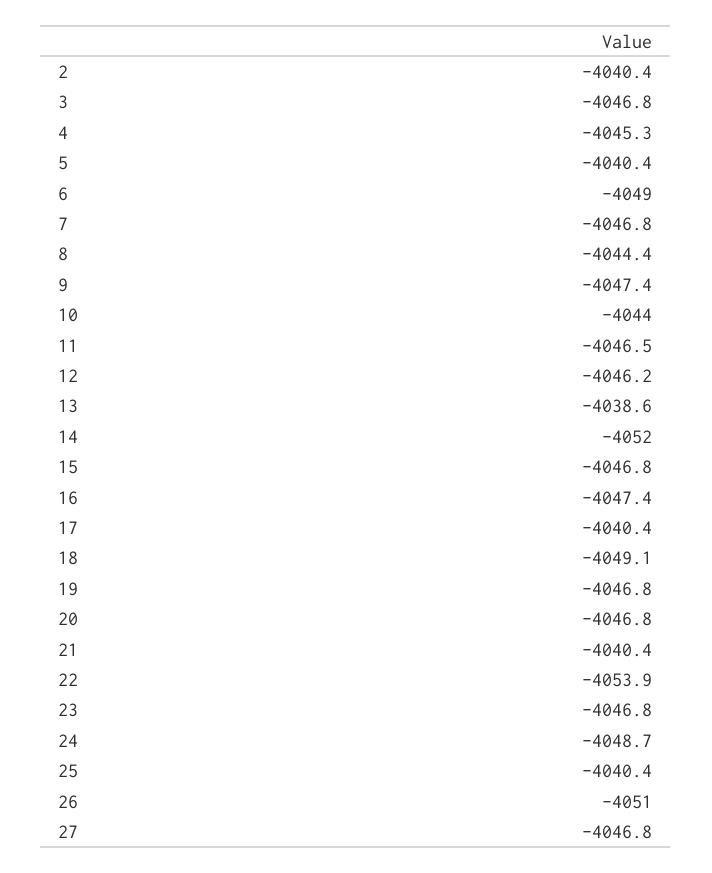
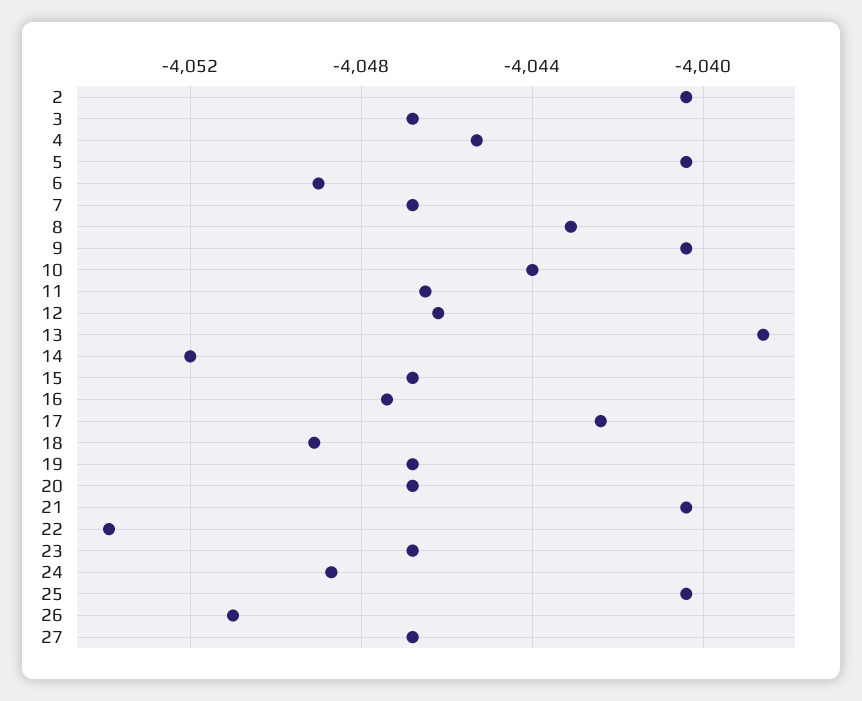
8: -4044.4 -> -4043
9: -4047.4 -> -4040.5
17: -4040.4 -> -4042.5

